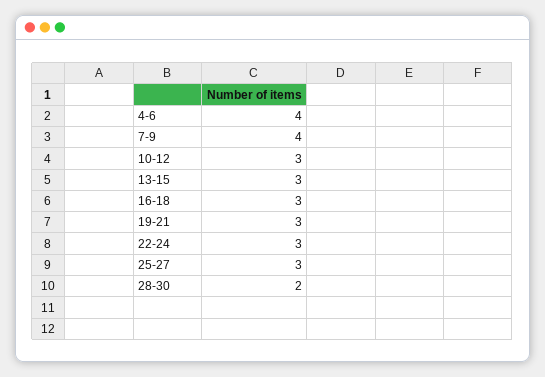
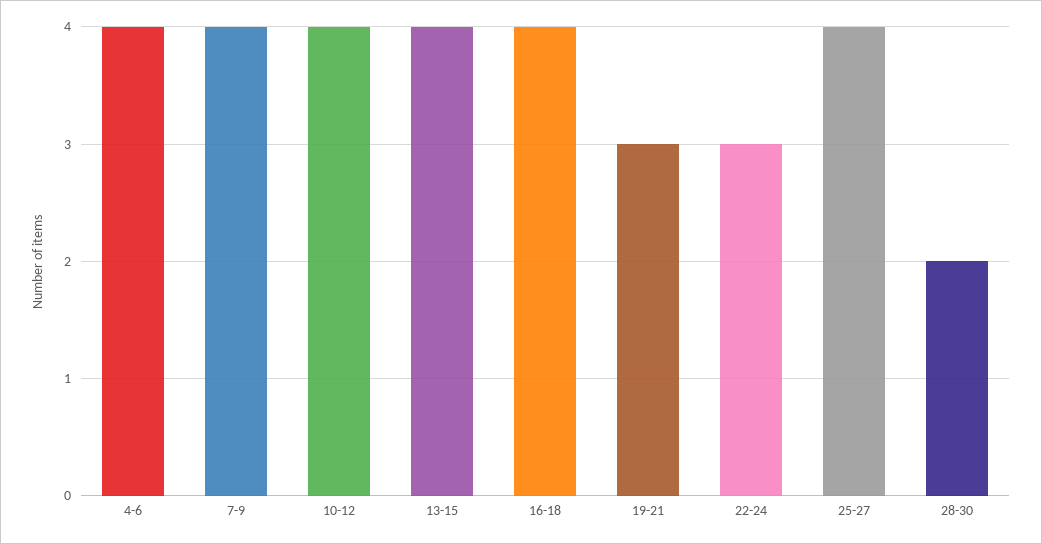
10-12: 3 -> 4
13-15: 3 -> 4
16-18: 3 -> 4
25-27: 3 -> 4

